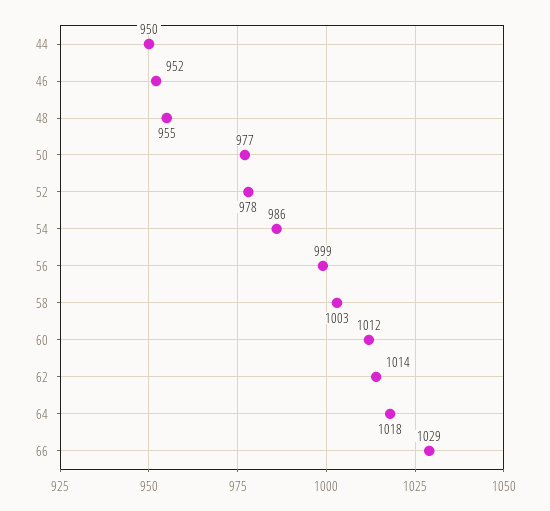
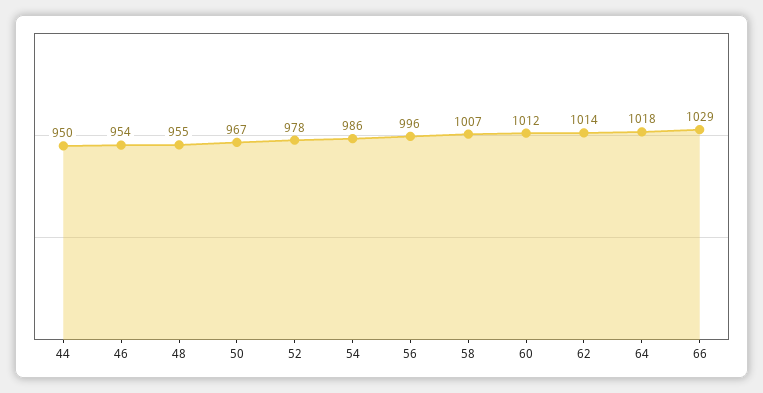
46: 952 -> 954
50: 977 -> 967
56: 999 -> 996
58: 1003 -> 1007

